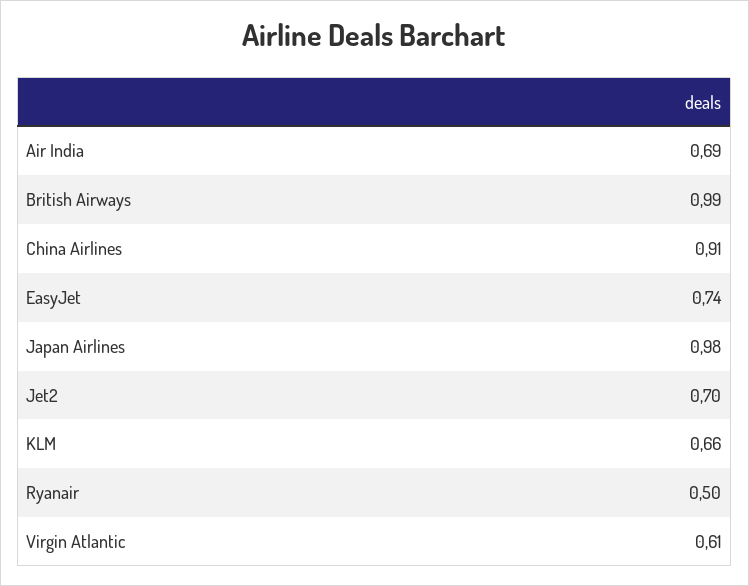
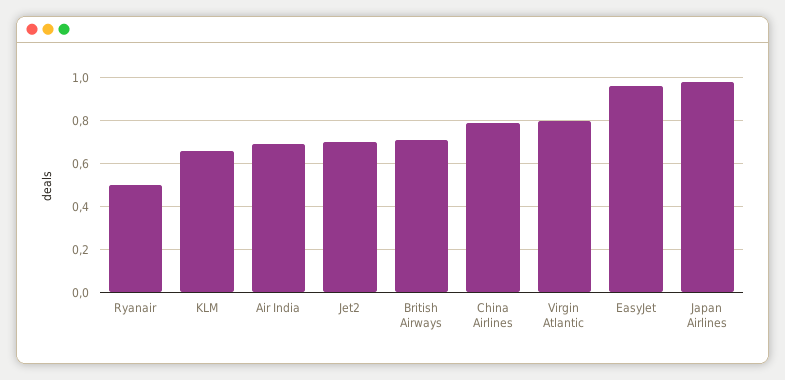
British Airways: 0.99 -> 0.7
China Airlines: 0.91 -> 0.8
EasyJet: 0.74 -> 0.95
Virgin Atlantic: 0.61 -> 0.8

